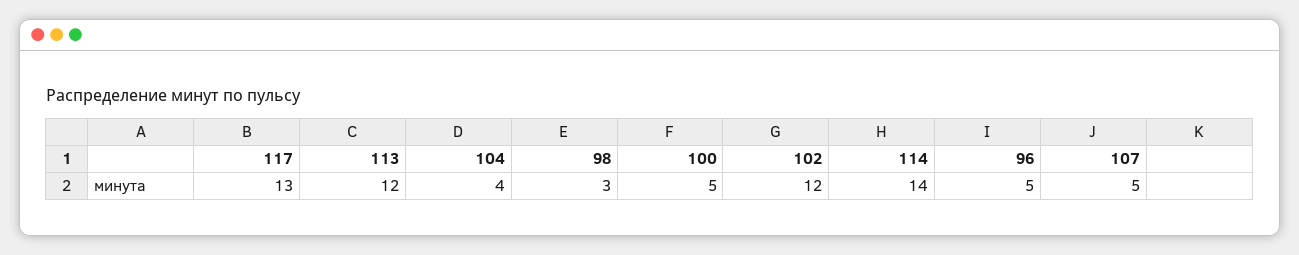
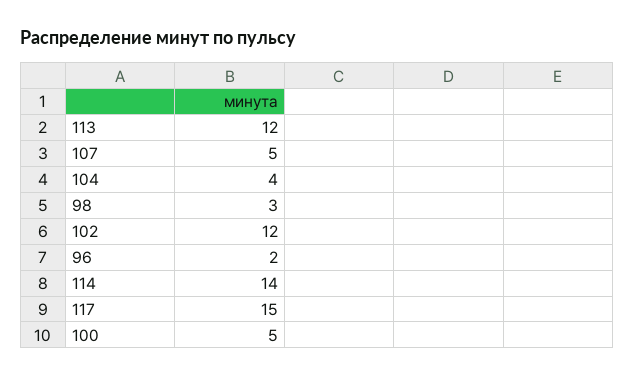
117: 13 -> 15
96: 5 -> 2

